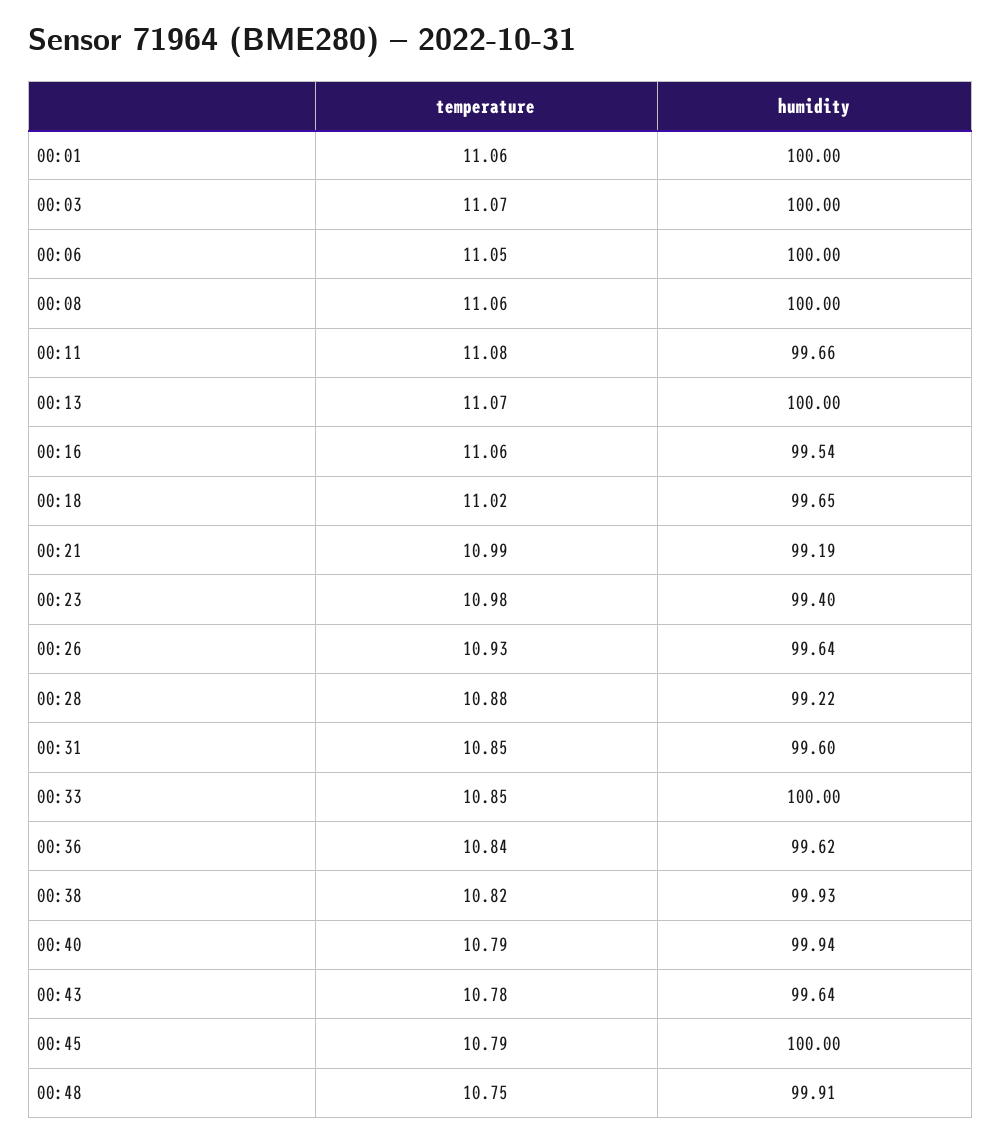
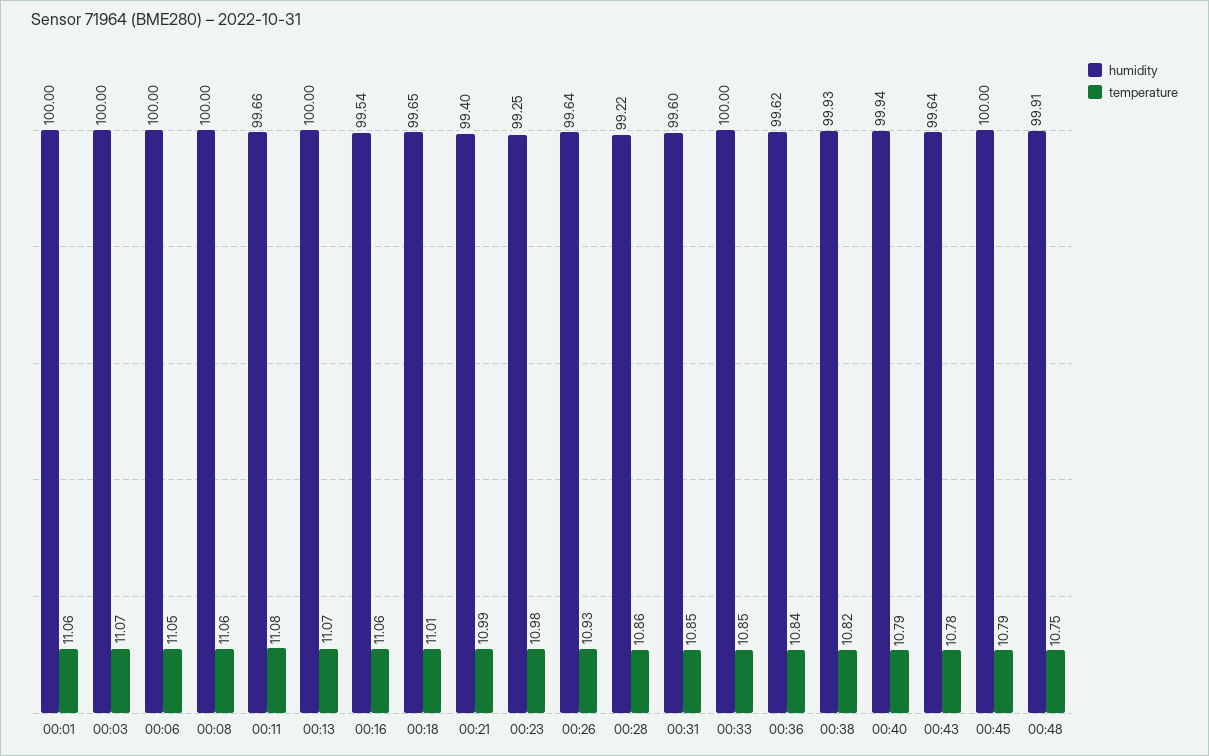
temperature, 00:18: 11.02 -> 11.01
humidity, 00:21: 99.19 -> 99.4
humidity, 00:23: 99.4 -> 99.25
temperature, 00:28: 10.88 -> 10.86

